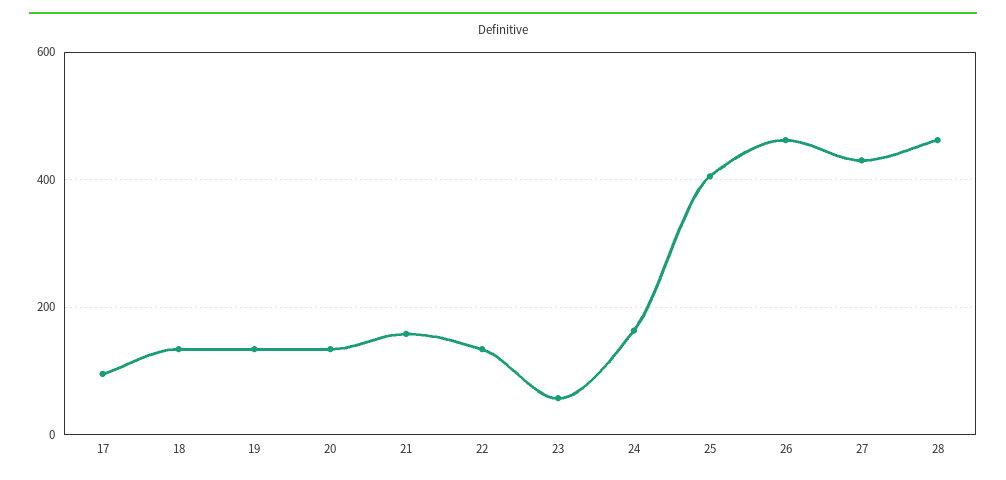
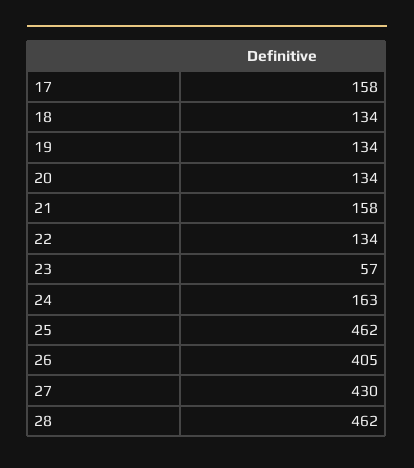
17: 100 -> 158
25: 400 -> 462
26: 460 -> 405

